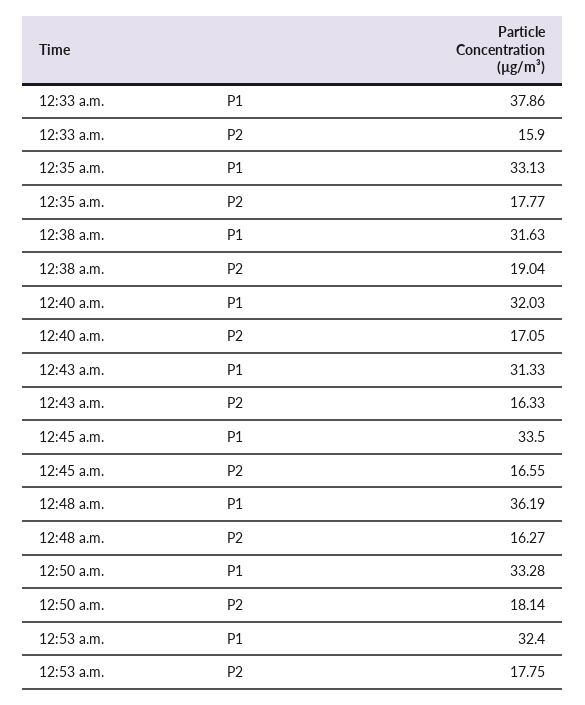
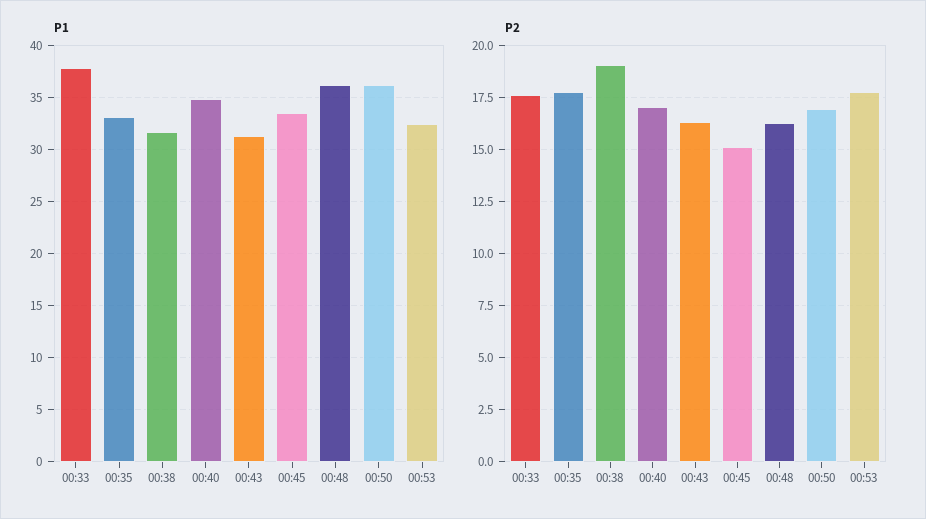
P2, 12:33 a.m.: 15.9 -> 17.5
P1, 12:40 a.m.: 32.03 -> 35
P2, 12:45 a.m.: 16.55 -> 15
P1, 12:50 a.m.: 33.28 -> 36
P2, 12:50 a.m.: 18.14 -> 17

